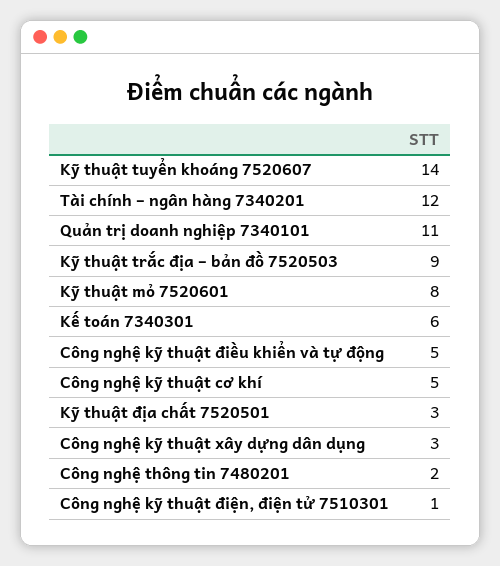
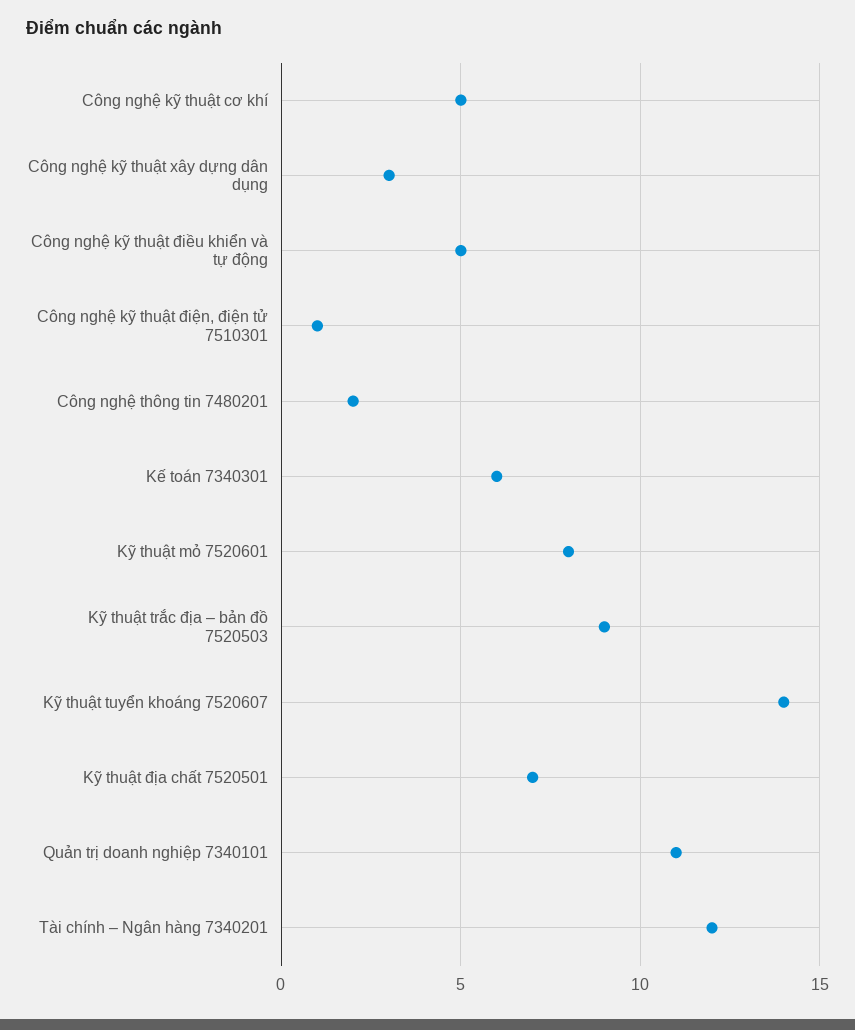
Kỹ thuật địa chất 7520501: 3 -> 7

